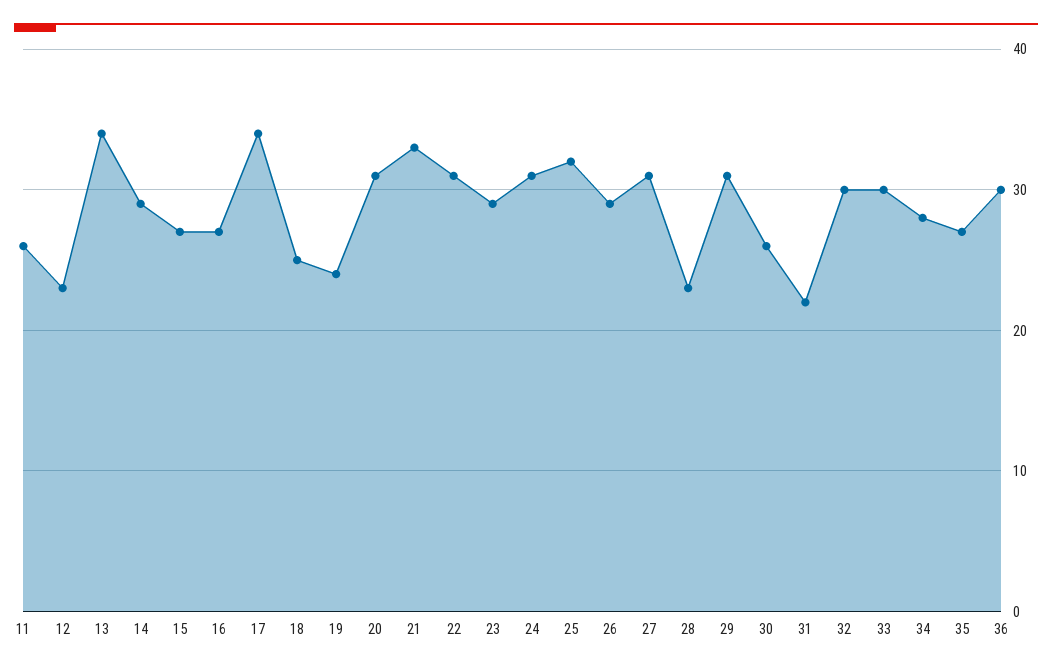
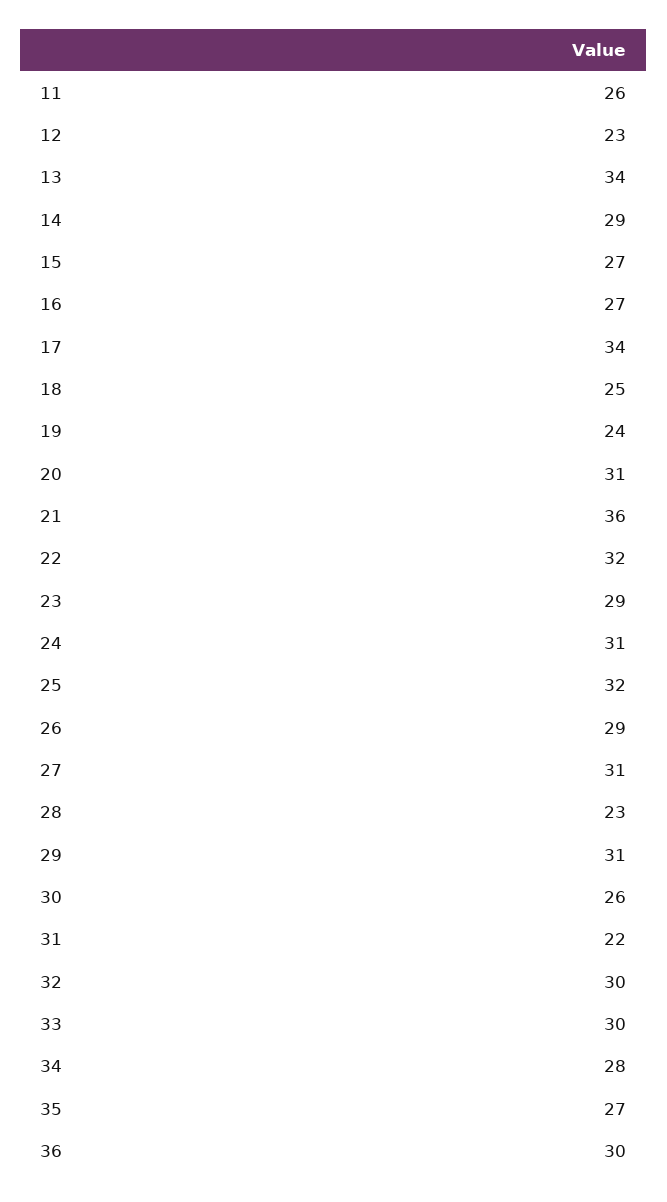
21: 33 -> 36
22: 31 -> 32

